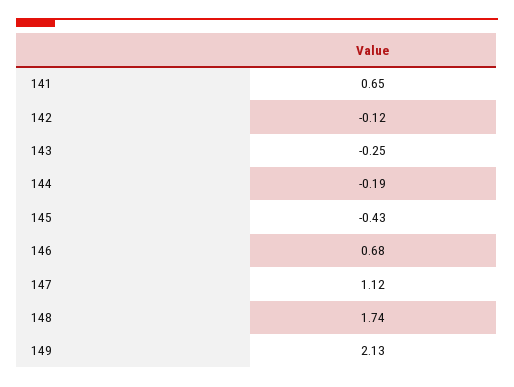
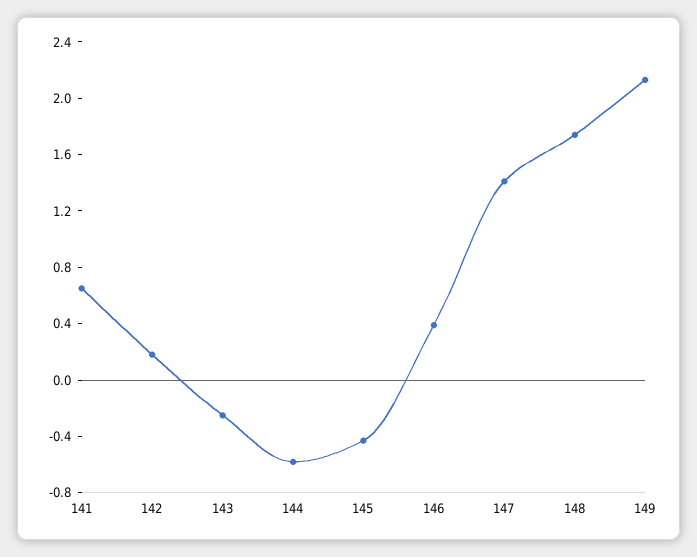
142: -0.12 -> 0.2
144: -0.19 -> -0.6
146: 0.68 -> 0.4
147: 1.12 -> 1.4

